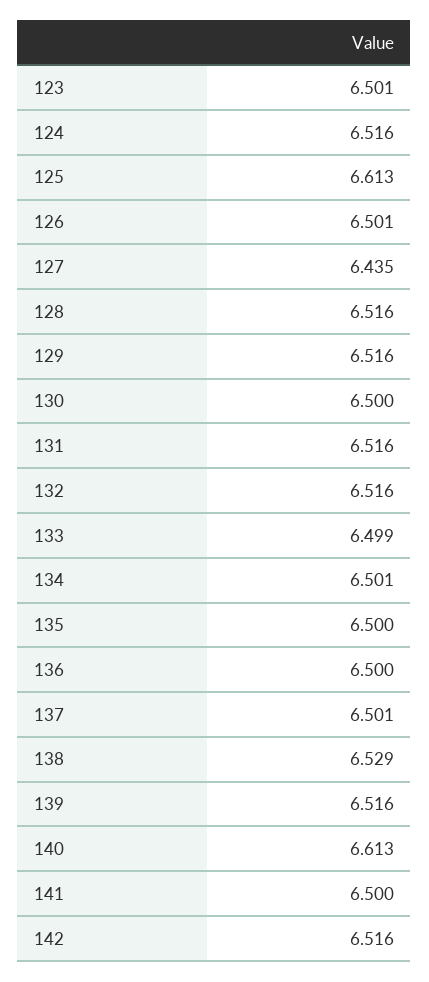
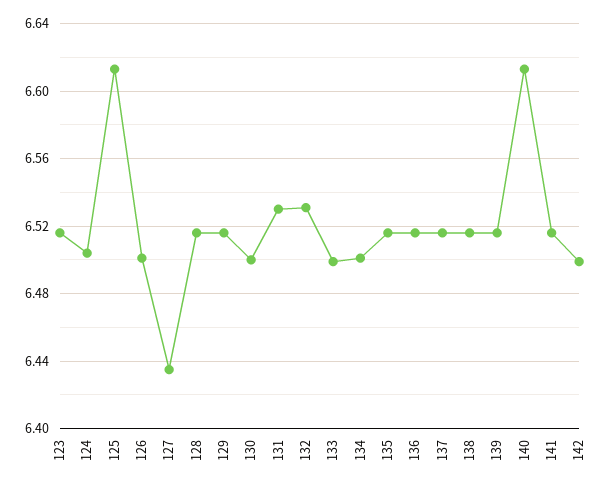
123: 6.501 -> 6.515
124: 6.516 -> 6.505
131: 6.516 -> 6.53
132: 6.516 -> 6.53
135: 6.5 -> 6.515
136: 6.5 -> 6.515
137: 6.501 -> 6.515
138: 6.529 -> 6.515
141: 6.5 -> 6.515
142: 6.516 -> 6.5

